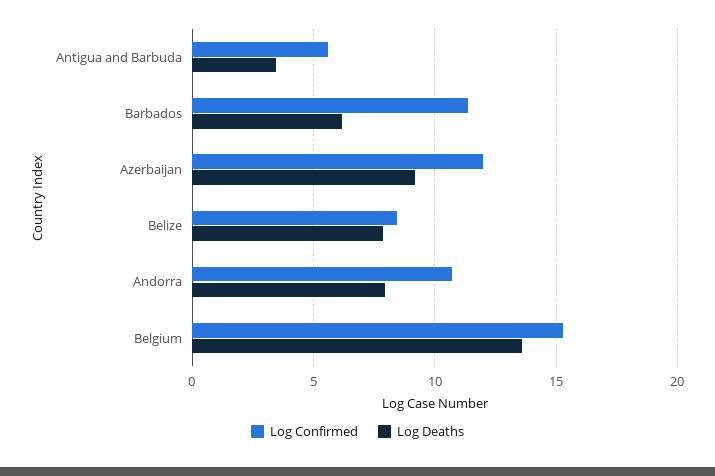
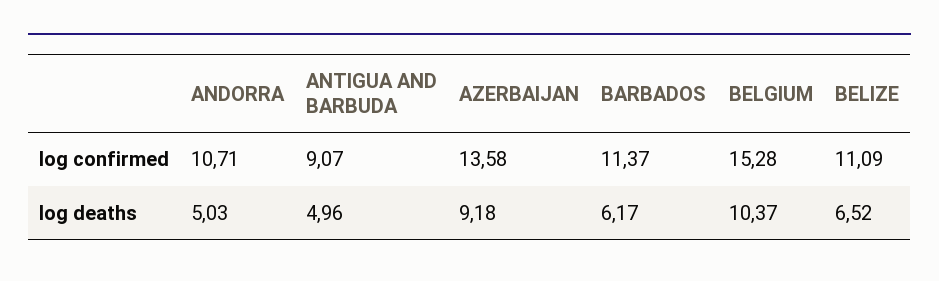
Log Confirmed, Antigua and Barbuda: 5.5 -> 9.07
Log Deaths, Antigua and Barbuda: 3.5 -> 4.96
Log Confirmed, Azerbaijan: 12 -> 13.58
Log Confirmed, Belize: 8.5 -> 11.09
Log Deaths, Belize: 8 -> 6.52
Log Deaths, Andorra: 8 -> 5.03
Log Deaths, Belgium: 13.5 -> 10.37

